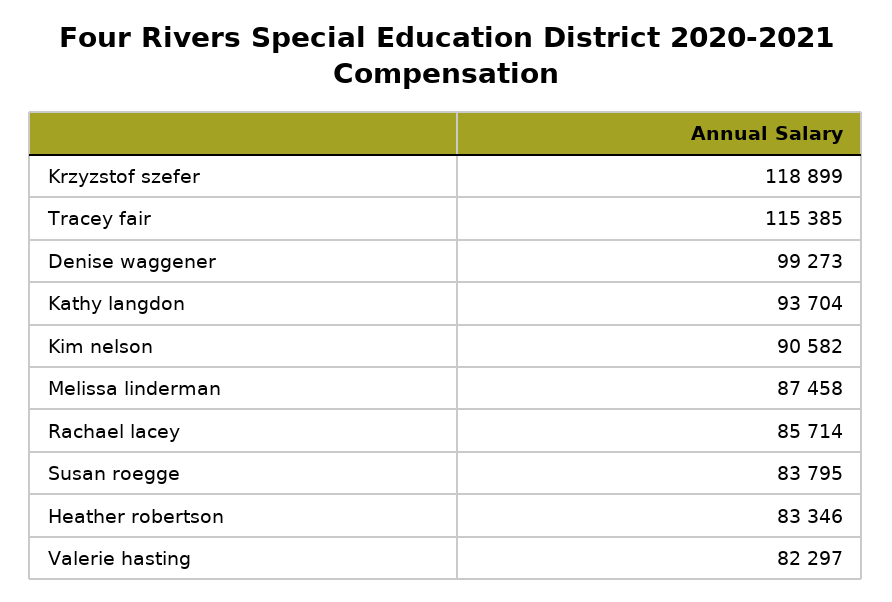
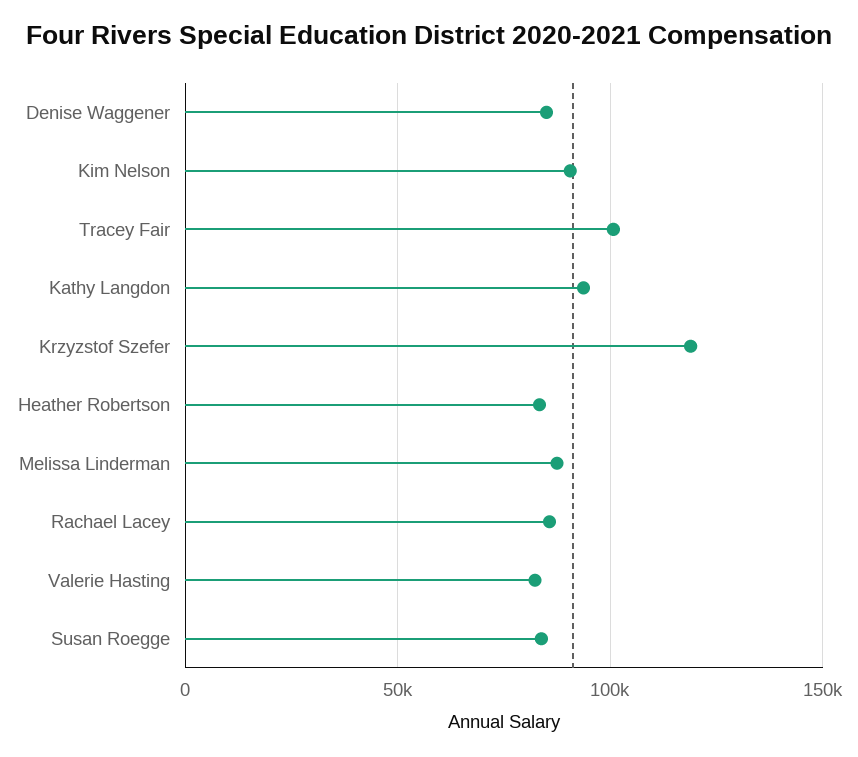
Tracey fair: 115385 -> 100000
Denise waggener: 99273 -> 85000

